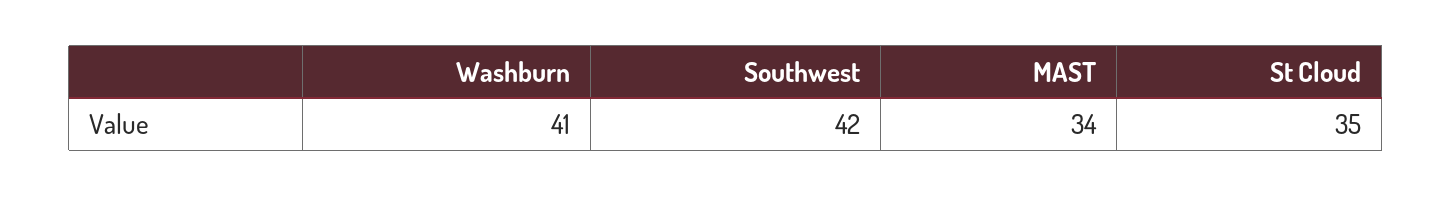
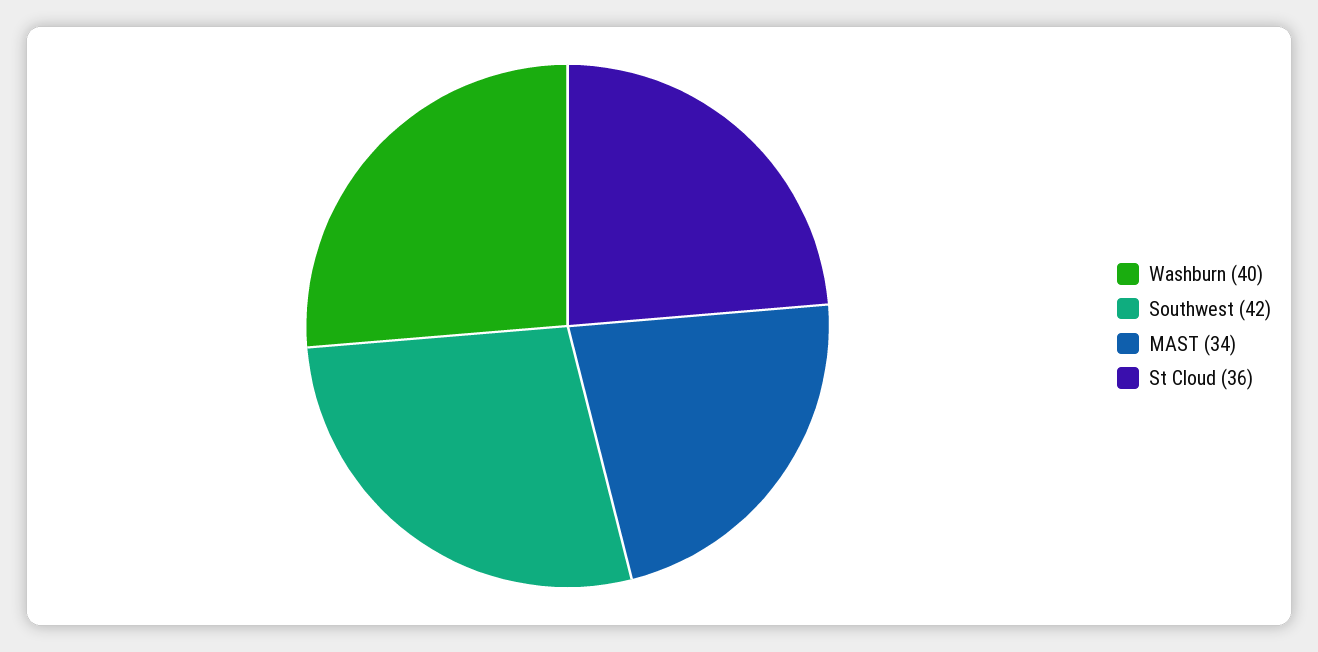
Washburn: 41 -> 40
St Cloud: 35 -> 36

